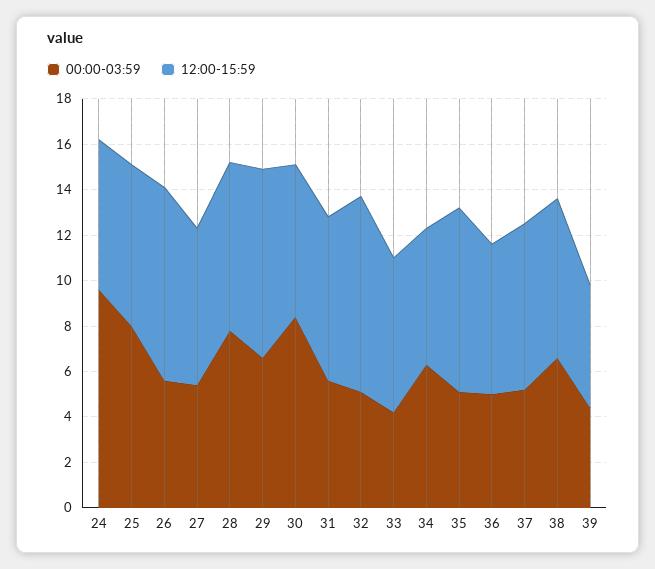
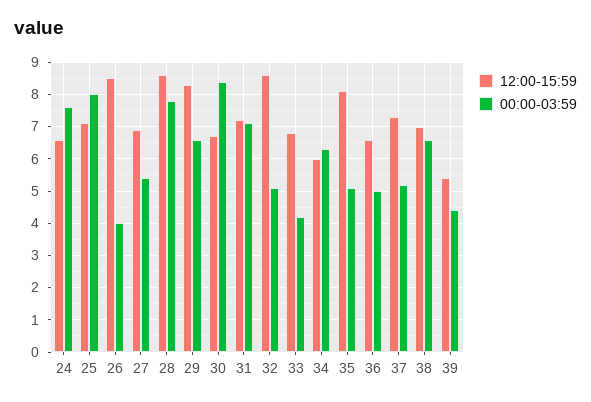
00:00-03:59, 24: 9.5 -> 7.5
00:00-03:59, 26: 5.5 -> 4
12:00-15:59, 28: 7.5 -> 8.5
00:00-03:59, 31: 5.5 -> 7

